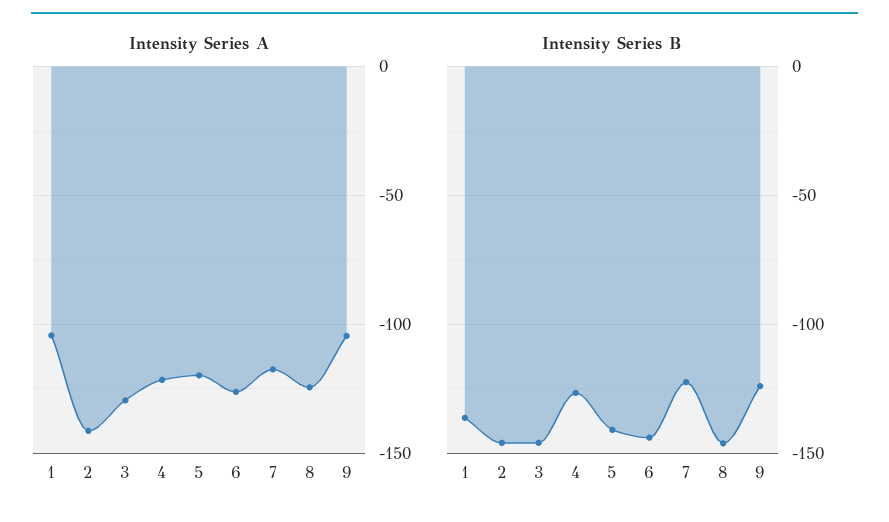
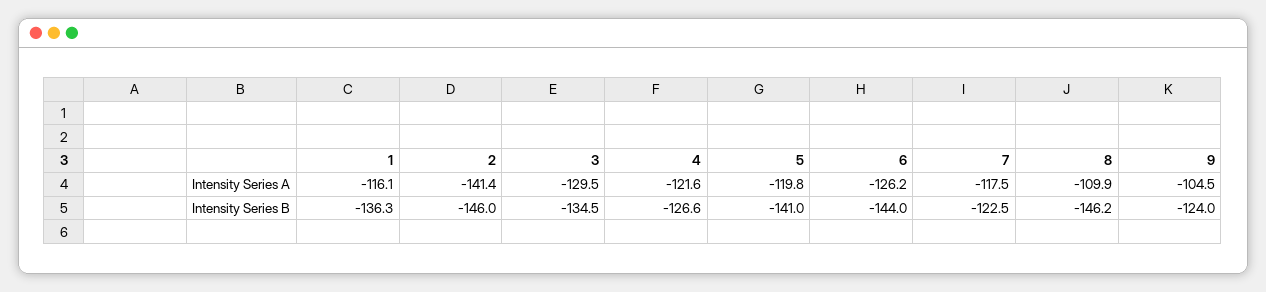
Intensity Series A, 1: -105 -> -116.1
Intensity Series A, 8: -125 -> -109.9
Intensity Series B, 3: -145 -> -134.5

